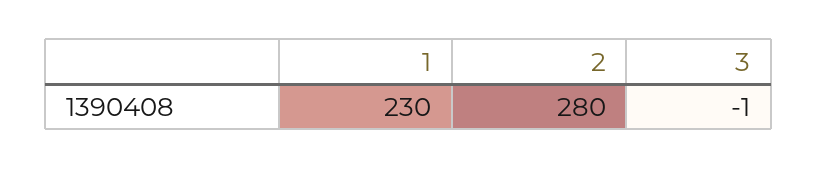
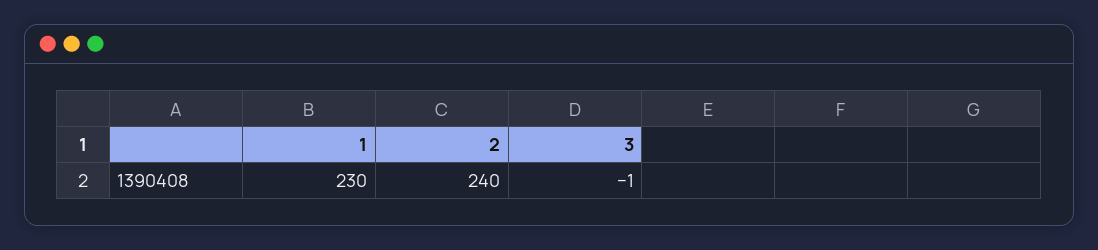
2: 280 -> 240

